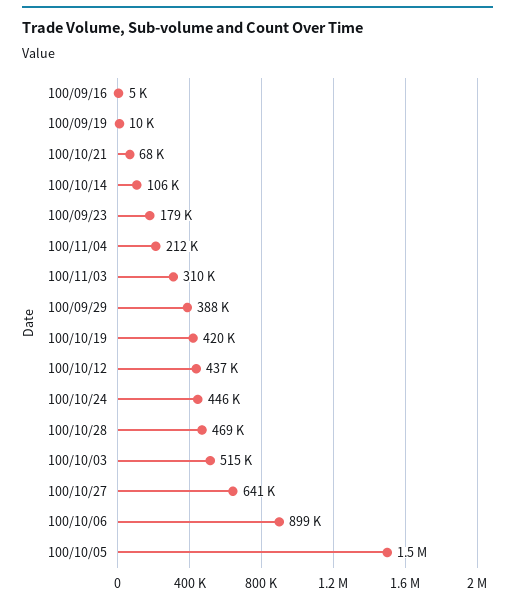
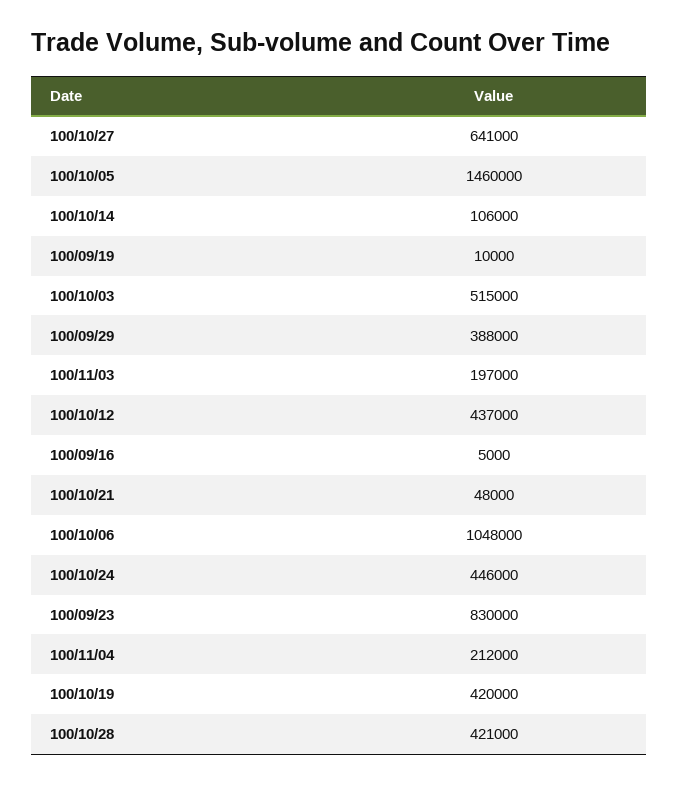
100/10/21: 68000 -> 48000
100/09/23: 179000 -> 830000
100/11/03: 310000 -> 197000
100/10/28: 469000 -> 421000
100/10/06: 899000 -> 1048000

